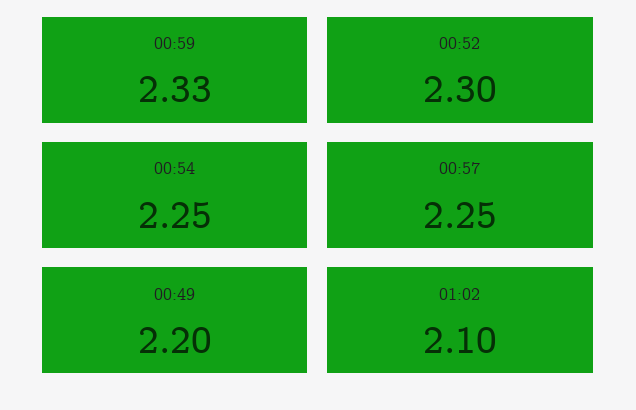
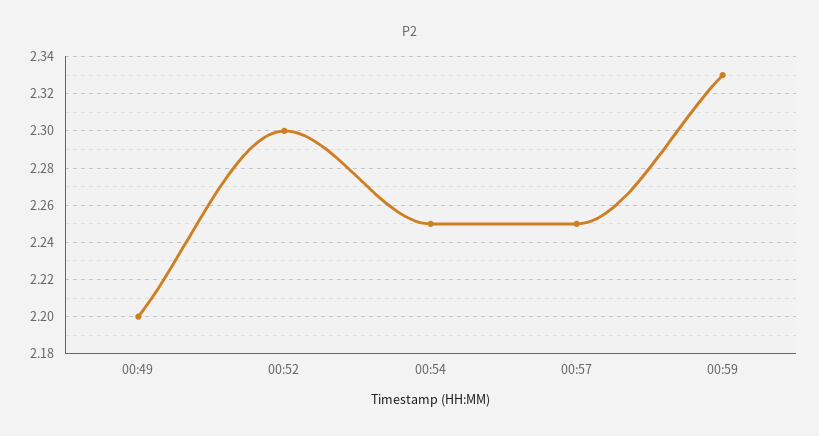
01:02: 2.1 -> none

